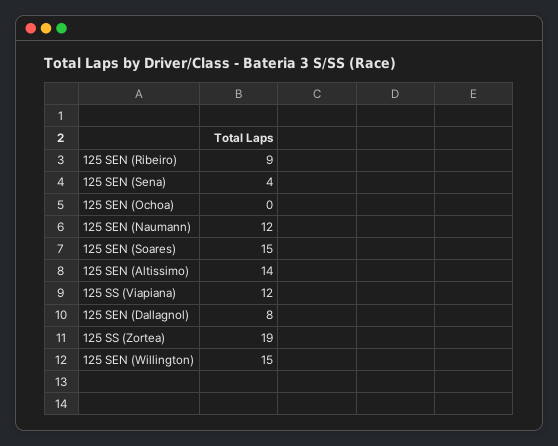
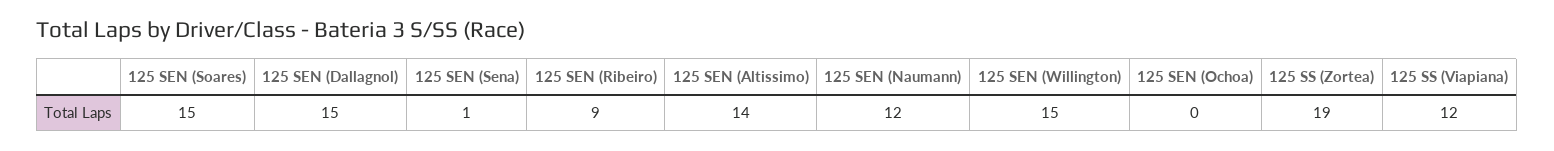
125 SEN (Sena): 4 -> 1
125 SEN (Dallagnol): 8 -> 15

